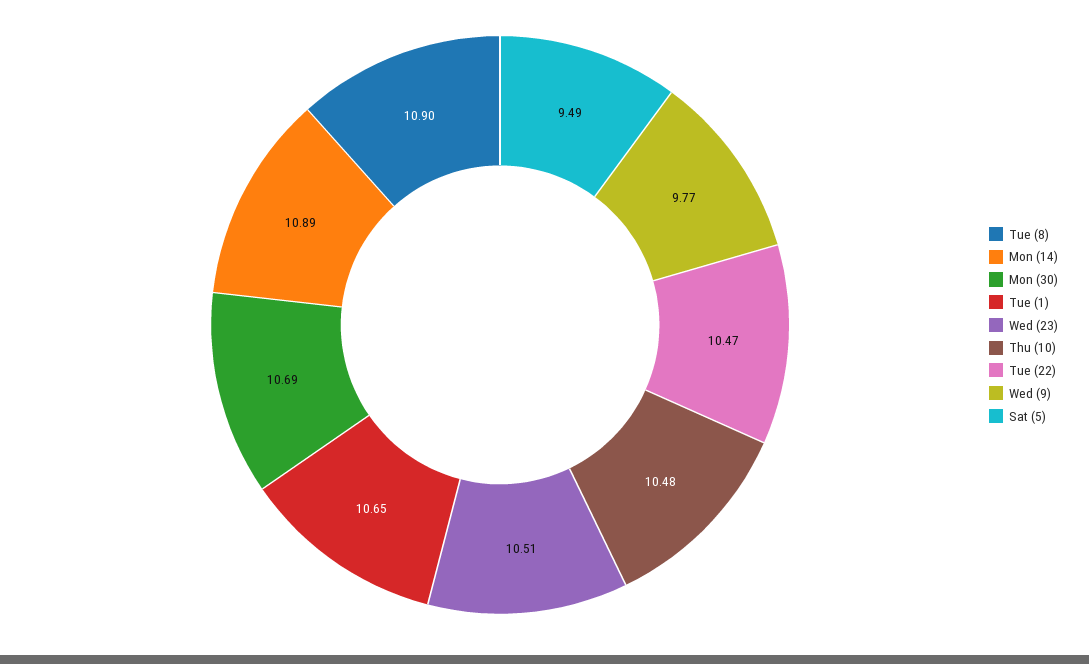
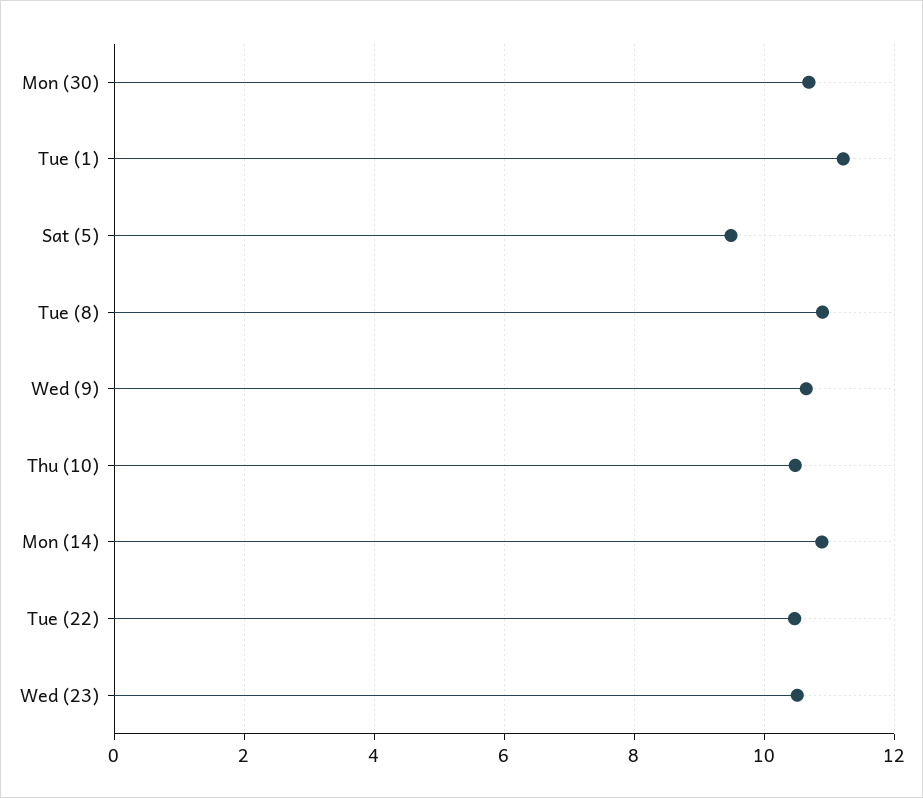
Tue (1): 10.65 -> 11.2
Wed (9): 9.77 -> 10.6

